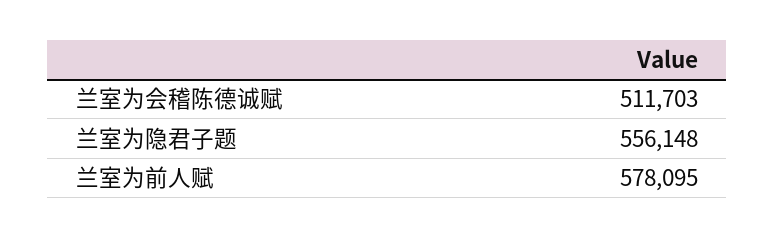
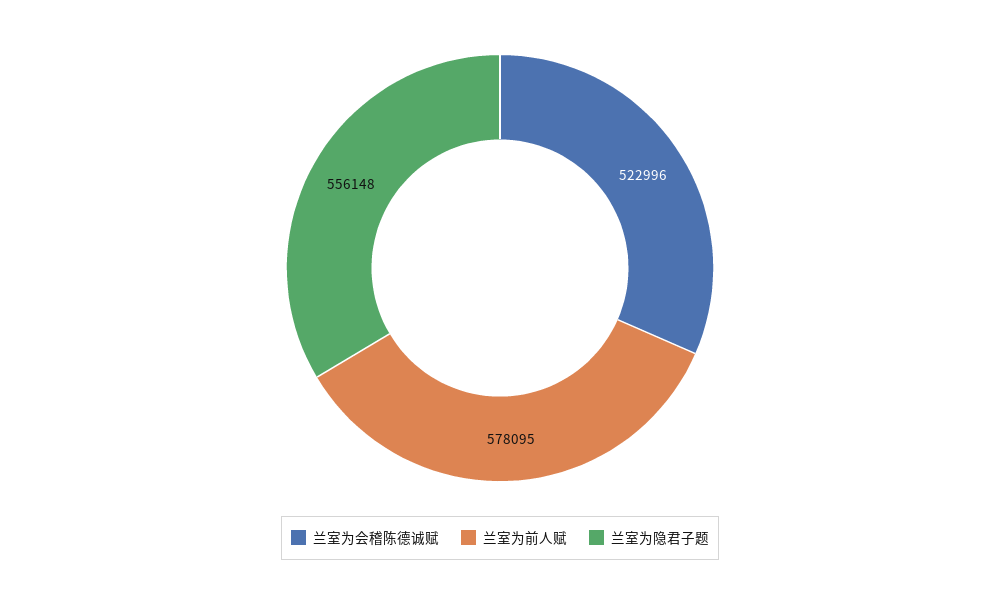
兰室为会稽陈德诚赋: 511703 -> 522996

